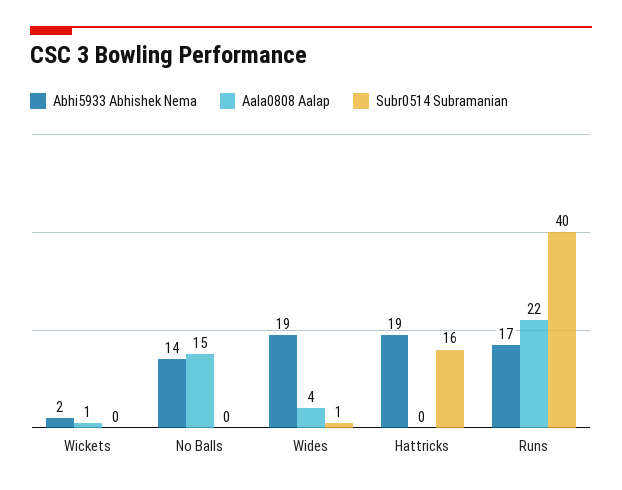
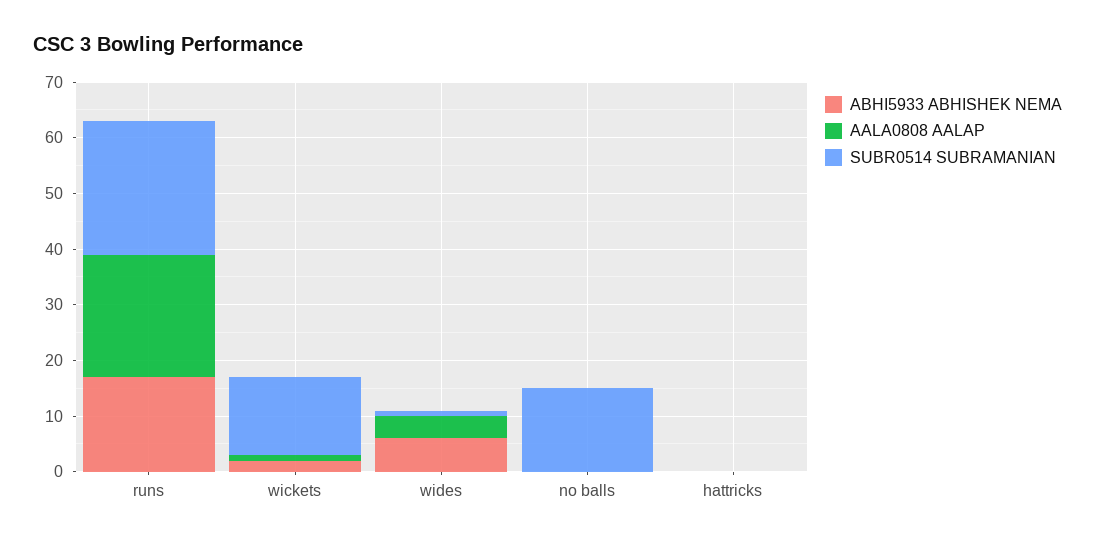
Subr0514 Subramanian, Wickets: 0 -> 15
Abhi5933 Abhishek Nema, No Balls: 14 -> 0
Aala0808 Aalap, No Balls: 15 -> 0
Subr0514 Subramanian, No Balls: 0 -> 15
Abhi5933 Abhishek Nema, Wides: 19 -> 5
Abhi5933 Abhishek Nema, Hattricks: 19 -> 0
Subr0514 Subramanian, Hattricks: 16 -> 0
Subr0514 Subramanian, Runs: 40 -> 25

